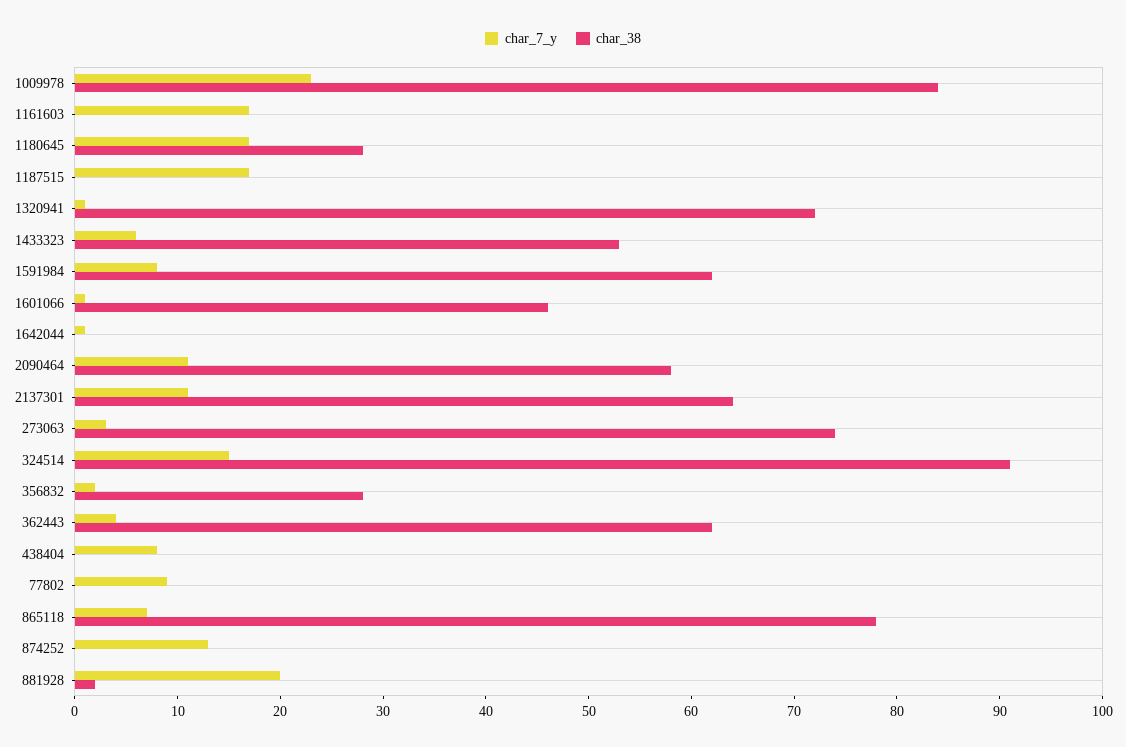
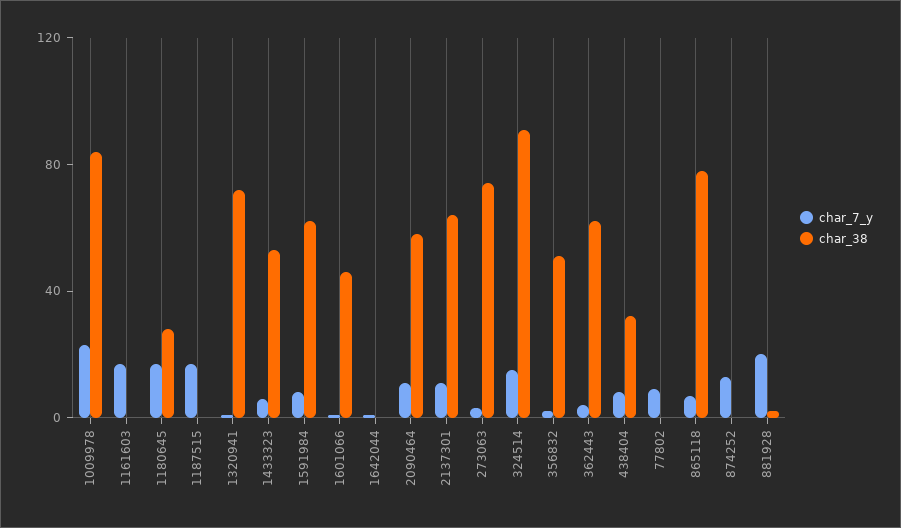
char_38, 356832: 28 -> 50
char_38, 438404: 0 -> 30

